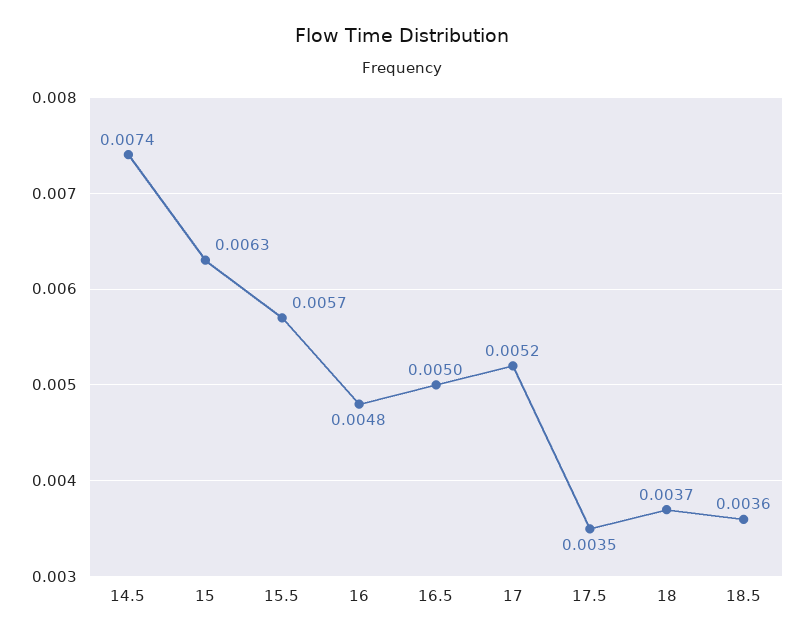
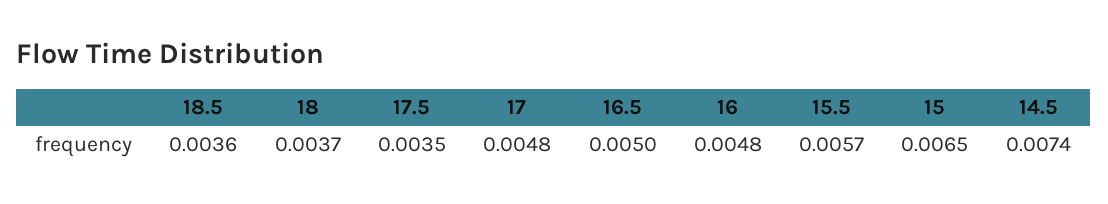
15: 0.0063 -> 0.0065
17: 0.0052 -> 0.0048

